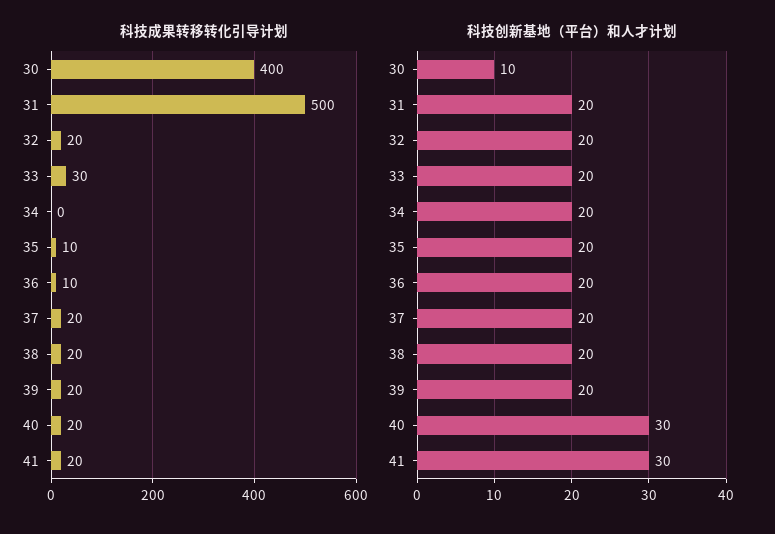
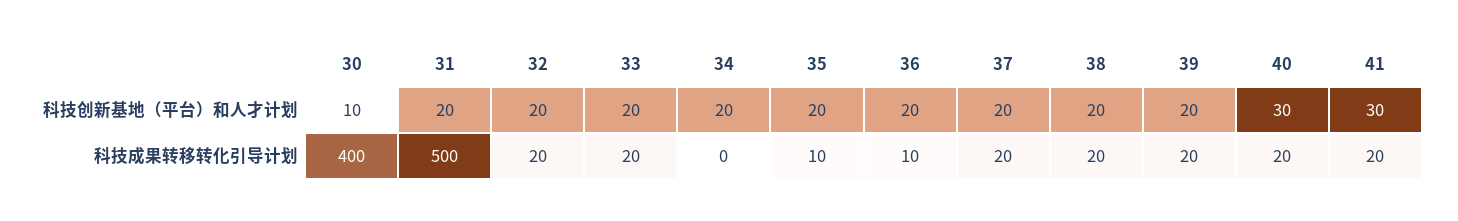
科技成果转移转化引导计划, 33: 30 -> 20

